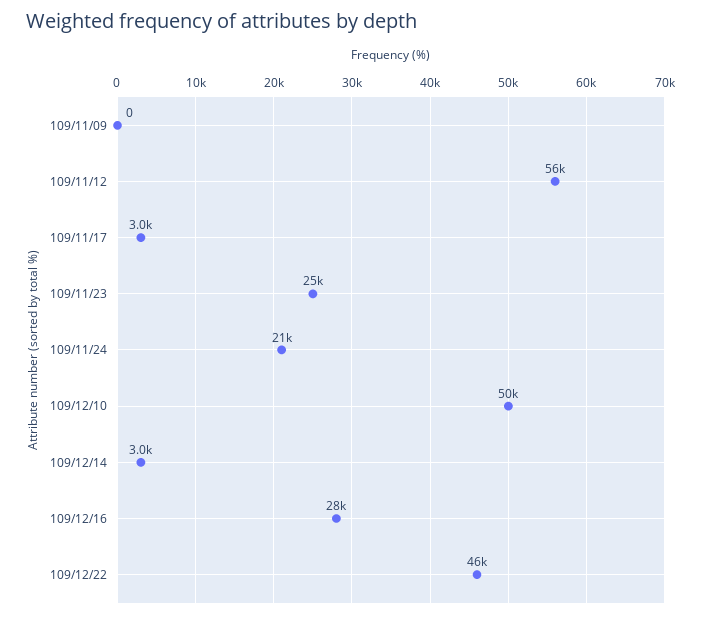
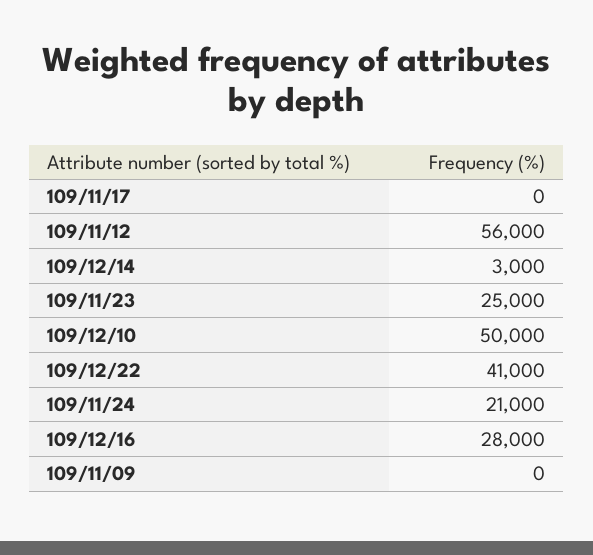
109/11/17: 3000 -> 0
109/12/22: 46000 -> 41000

